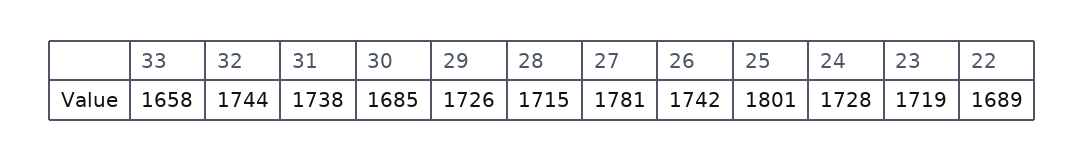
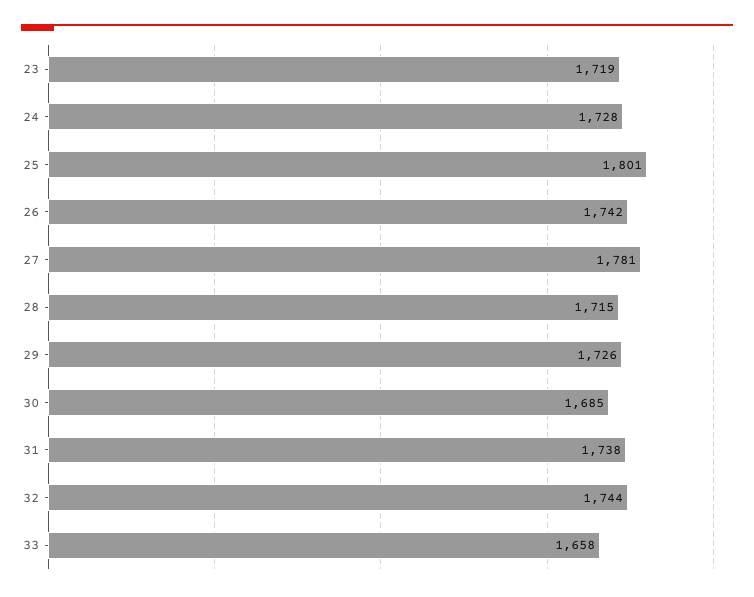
22: 1689 -> none

